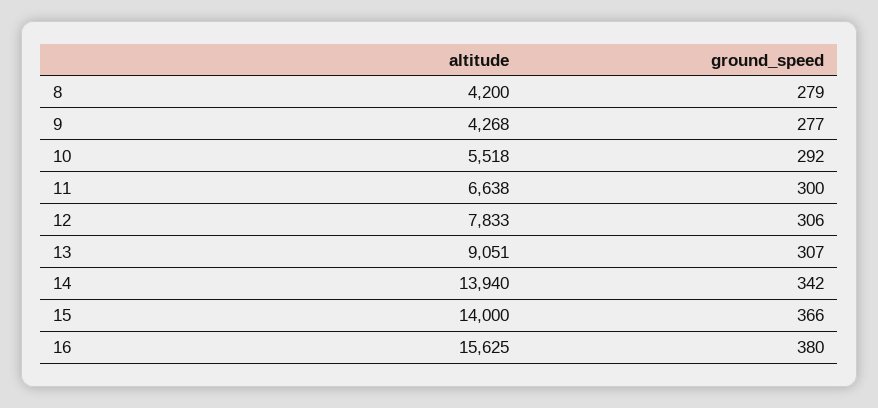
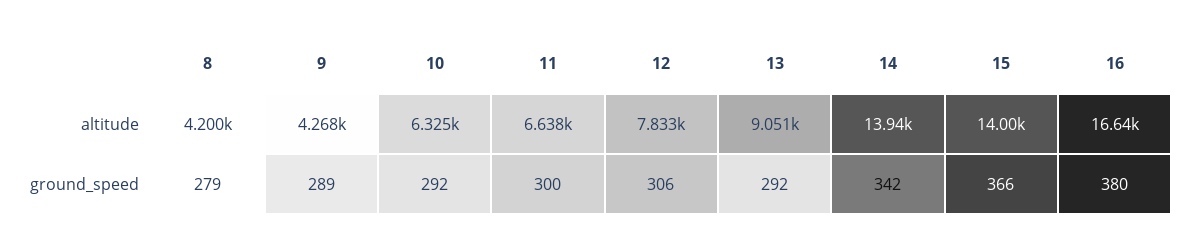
ground_speed, 9: 277 -> 289
altitude, 10: 5518 -> 6325
ground_speed, 13: 307 -> 292
altitude, 16: 15625 -> 16640

